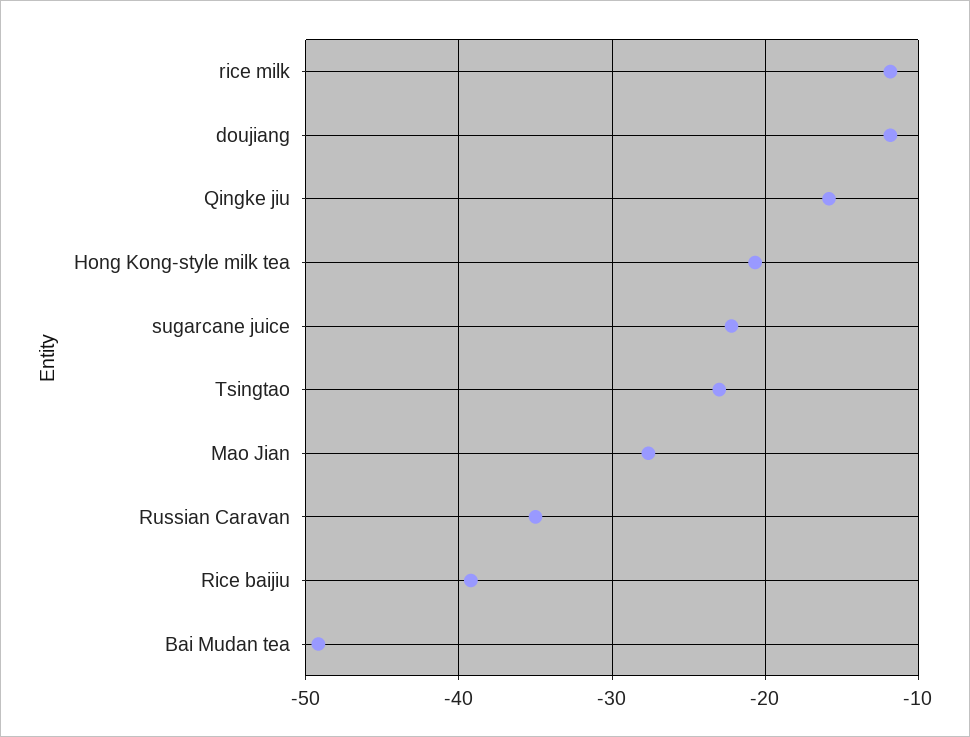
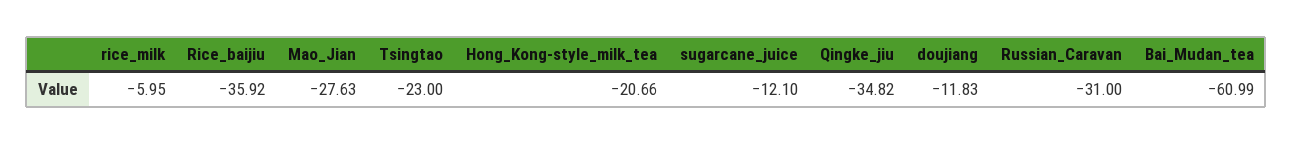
rice milk: -12 -> -5.95
Qingke jiu: -16 -> -34.82
sugarcane juice: -22 -> -12.1
Russian Caravan: -35 -> -31
Rice baijiu: -39 -> -35.92
Bai Mudan tea: -49 -> -60.99

